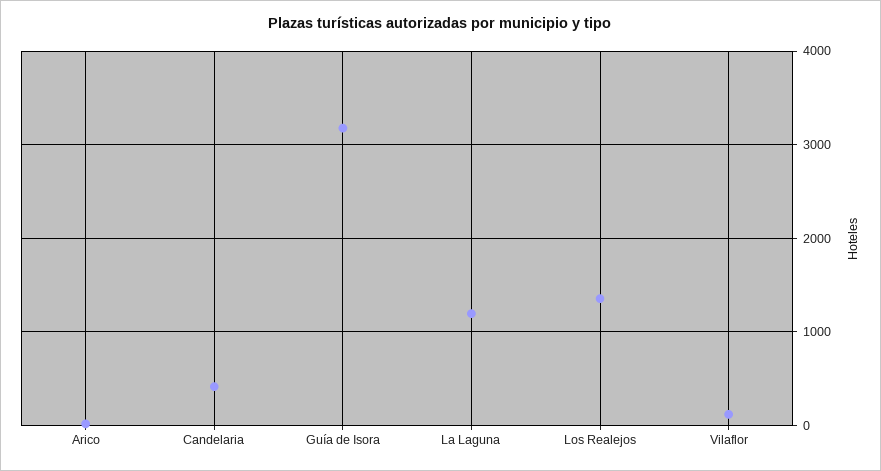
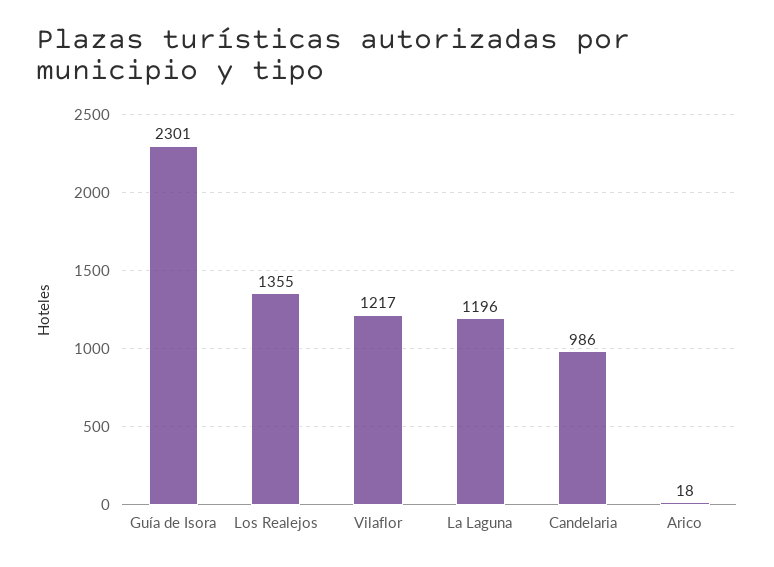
Candelaria: 400 -> 986
Guía de Isora: 3200 -> 2301
Vilaflor: 100 -> 1217

